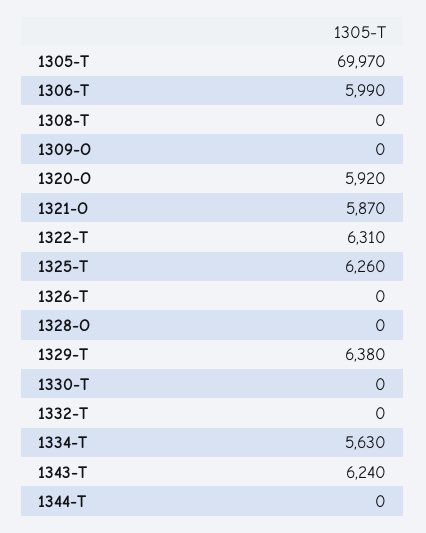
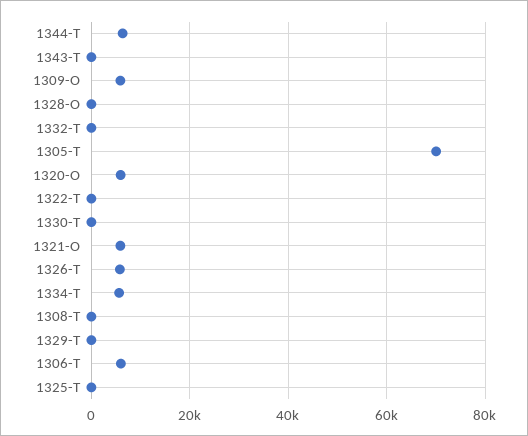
1309-O: 0 -> 6000
1322-T: 6310 -> 0
1325-T: 6260 -> 0
1326-T: 0 -> 6000
1329-T: 6380 -> 0
1343-T: 6240 -> 0
1344-T: 0 -> 6000

